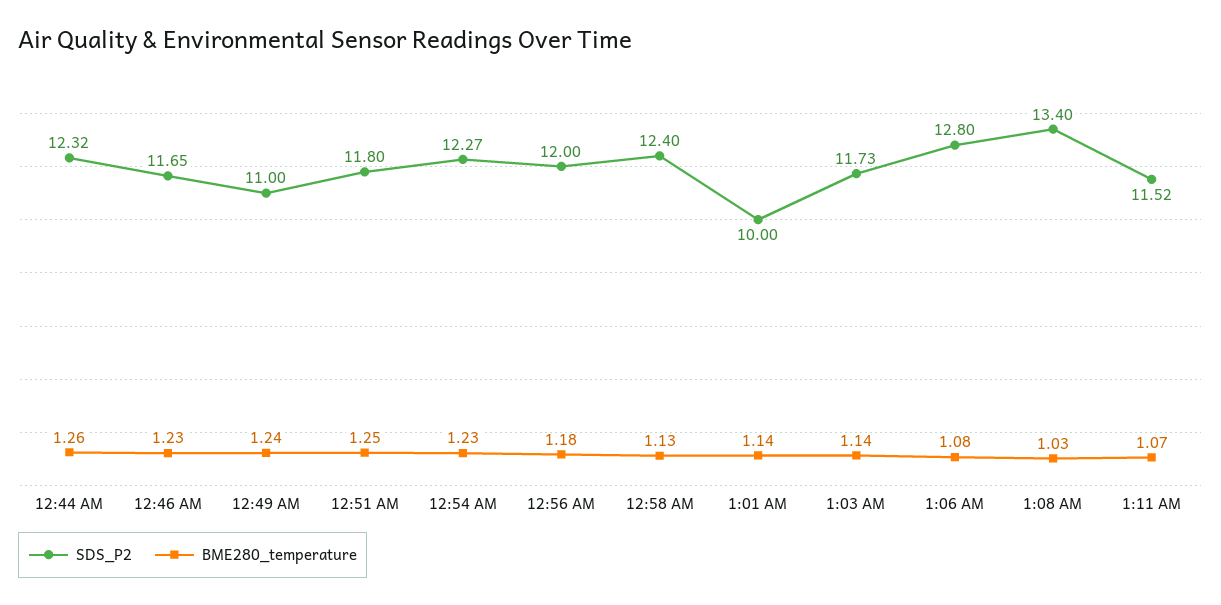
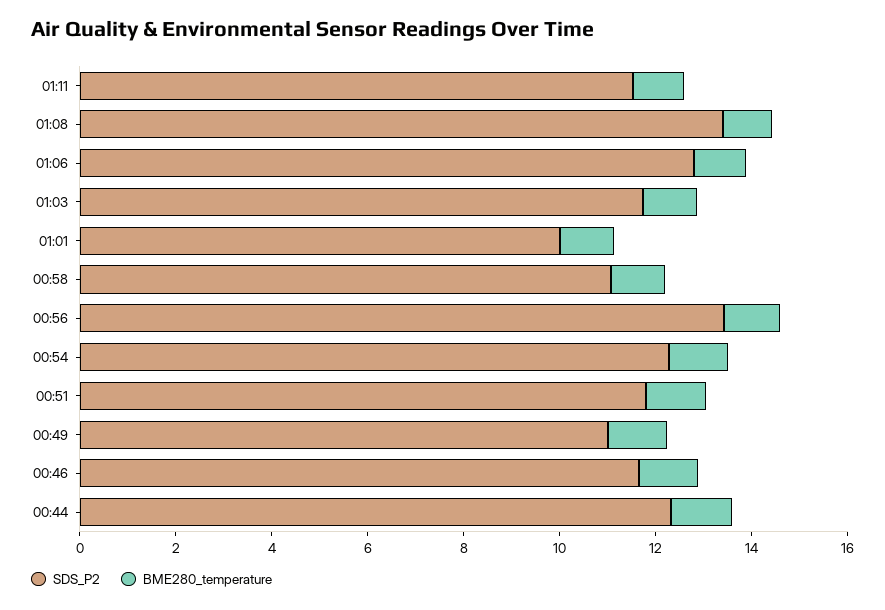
SDS_P2, 12:56 AM: 12 -> 13.5
SDS_P2, 12:58 AM: 12.4 -> 11

